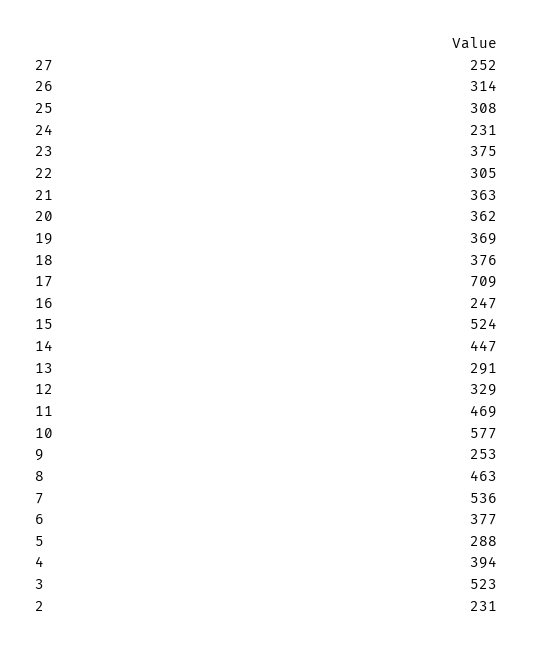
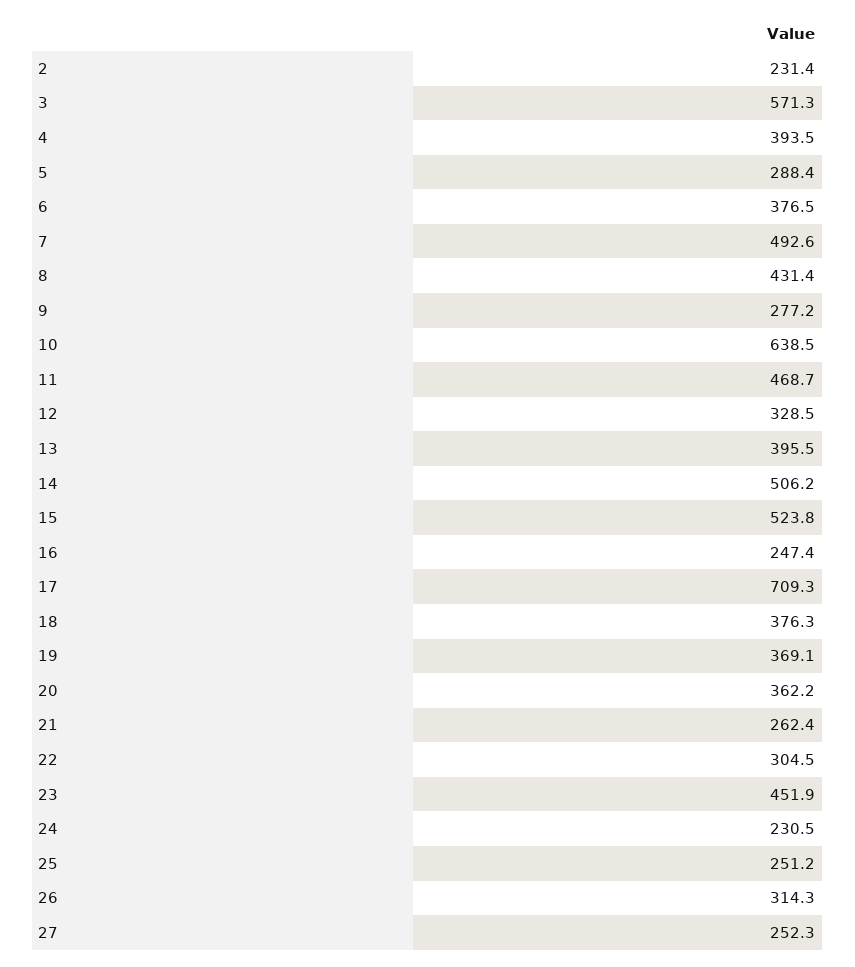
25: 308 -> 251.2
23: 375 -> 451.9
21: 363 -> 262.4
14: 447 -> 506.2
13: 291 -> 395.5
10: 577 -> 638.5
9: 253 -> 277.2
8: 463 -> 431.4
7: 536 -> 492.6
3: 523 -> 571.3

